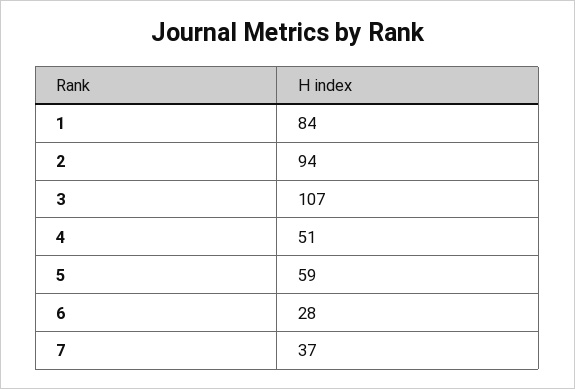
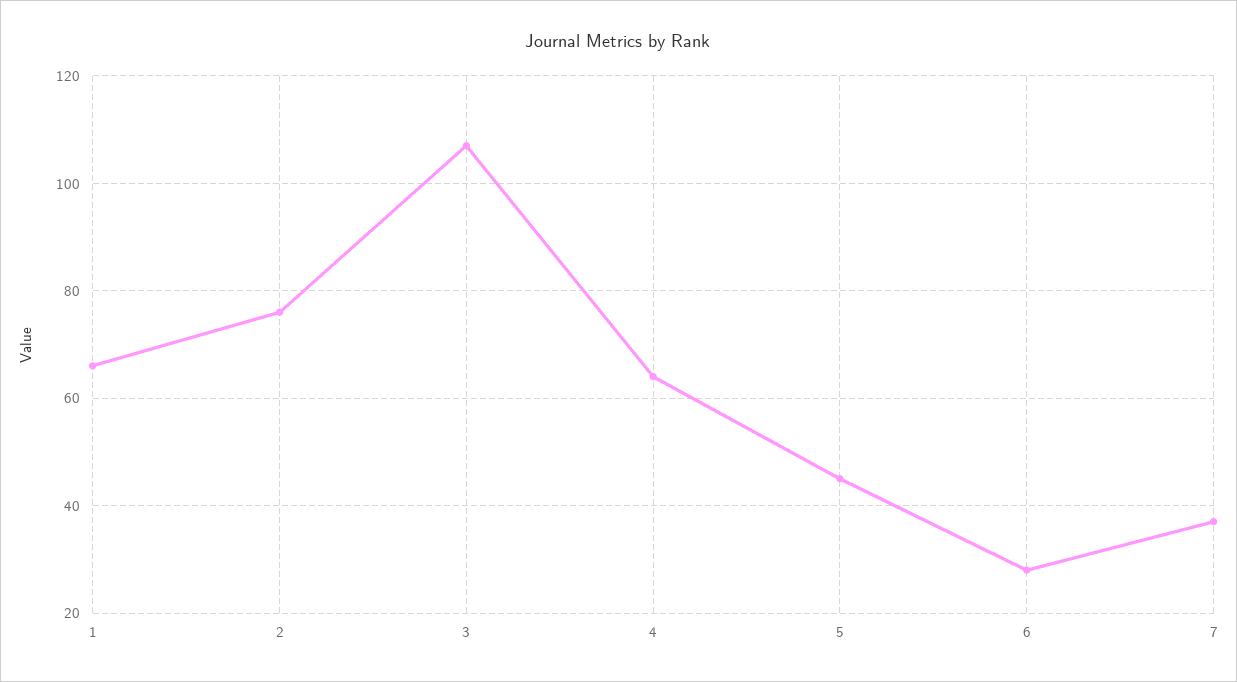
1: 84 -> 65
2: 94 -> 75
4: 51 -> 65
5: 59 -> 45

